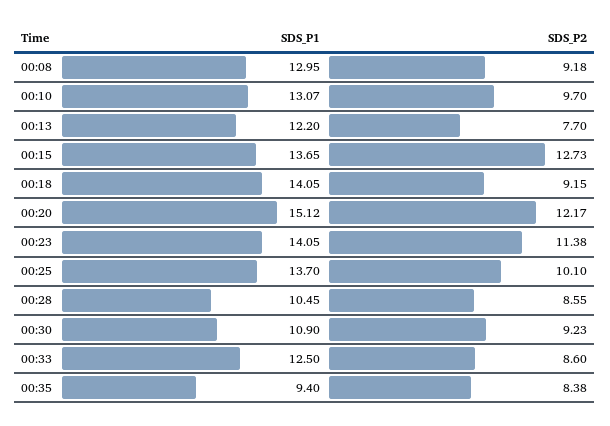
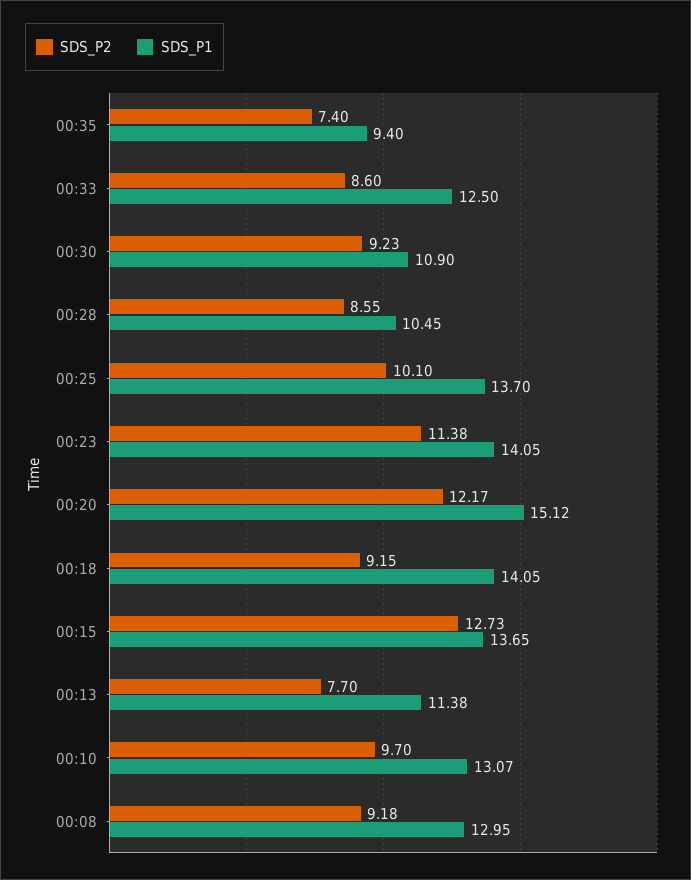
SDS_P1, 00:13: 12.2 -> 11.38
SDS_P2, 00:35: 8.38 -> 7.4

